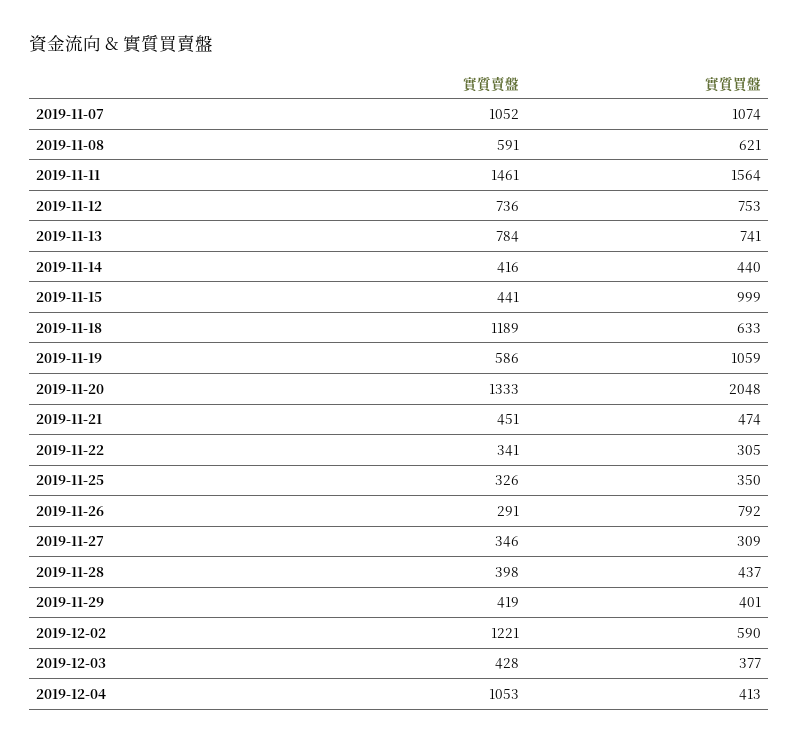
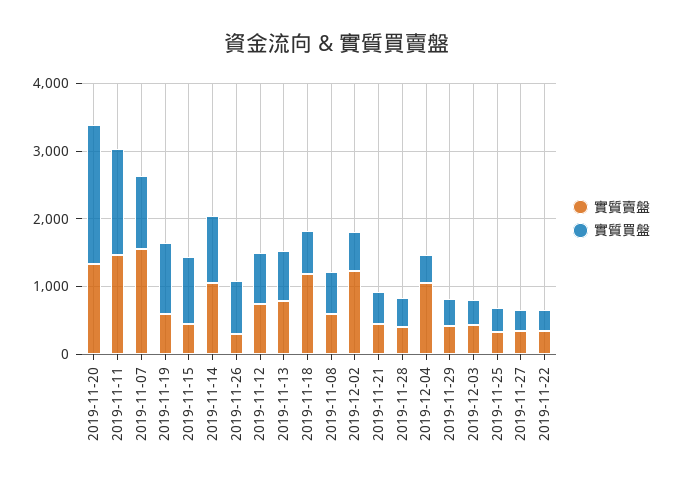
實質賣盤, 2019-11-07: 1052 -> 1600
實質賣盤, 2019-11-14: 416 -> 1000
實質買盤, 2019-11-14: 440 -> 1000

